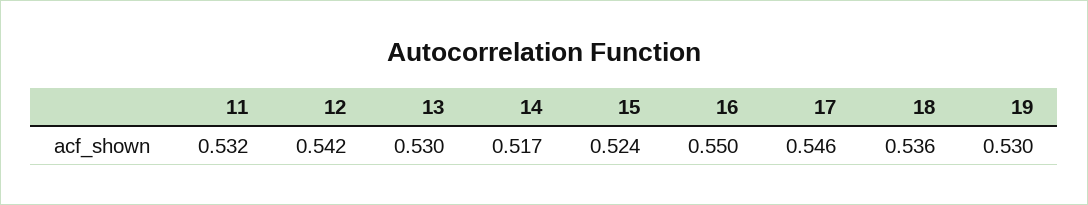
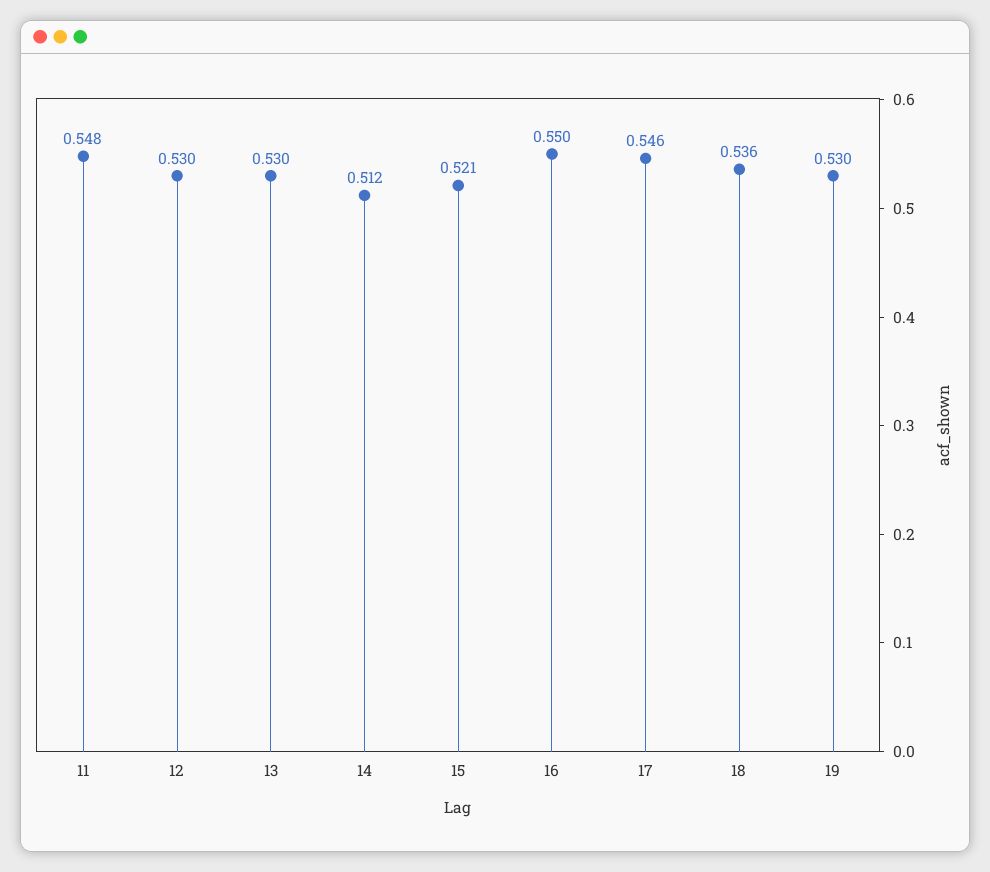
11: 0.532 -> 0.548
12: 0.542 -> 0.53
14: 0.517 -> 0.512
15: 0.524 -> 0.521

